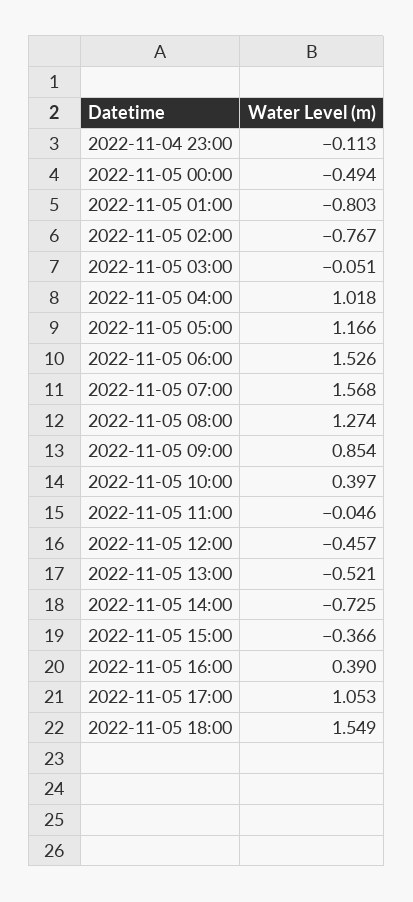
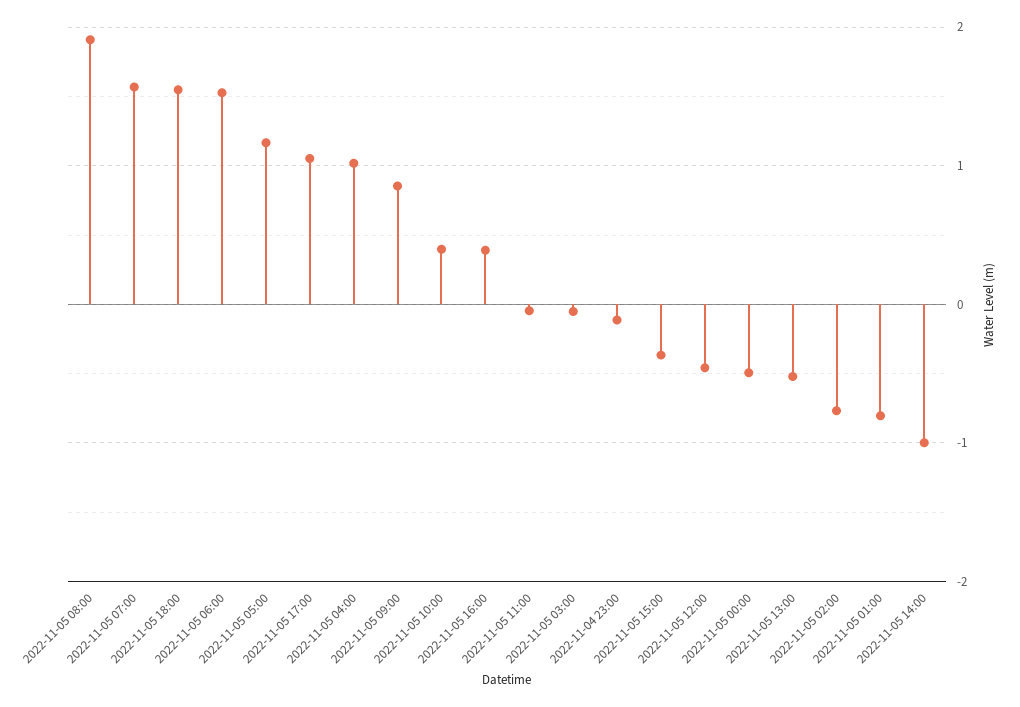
2022-11-05 08:00: 1.274 -> 1.9
2022-11-05 14:00: -0.725 -> -1

